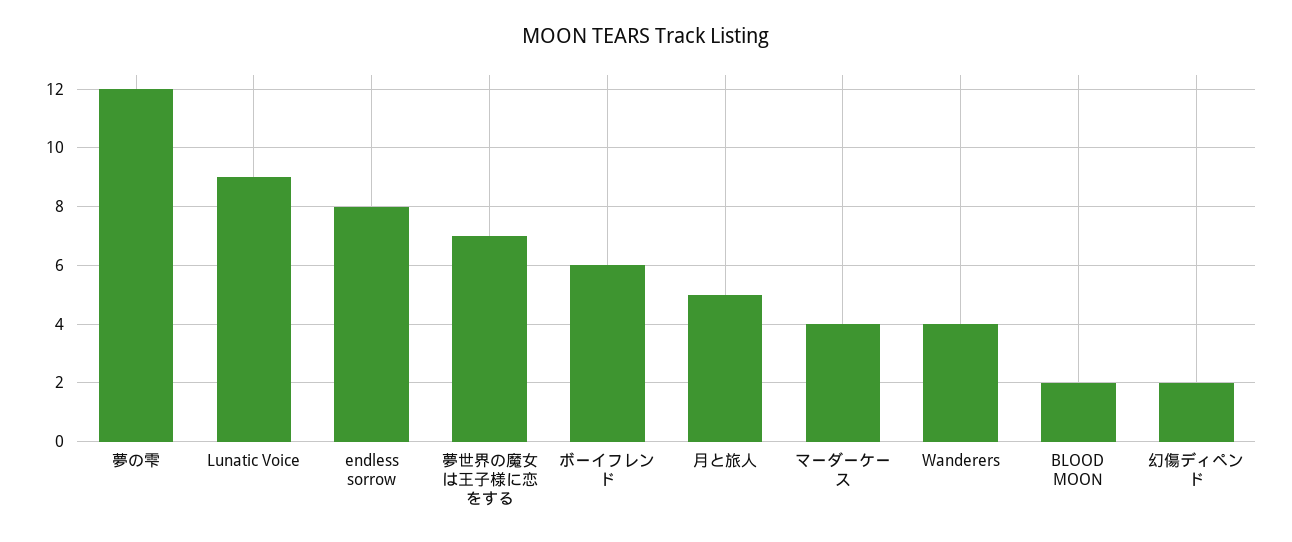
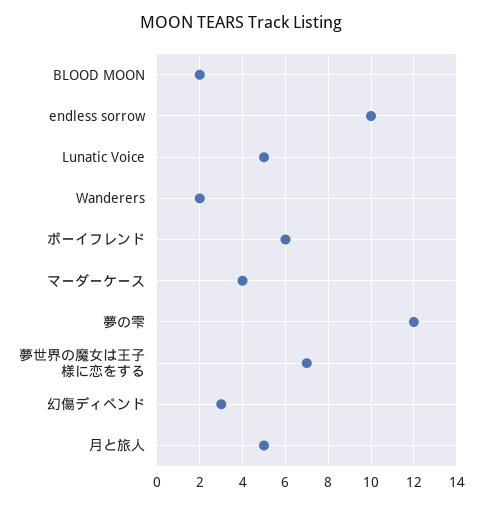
Lunatic Voice: 9 -> 5
endless sorrow: 8 -> 10
Wanderers: 4 -> 2
幻傷ディペンド: 2 -> 3

